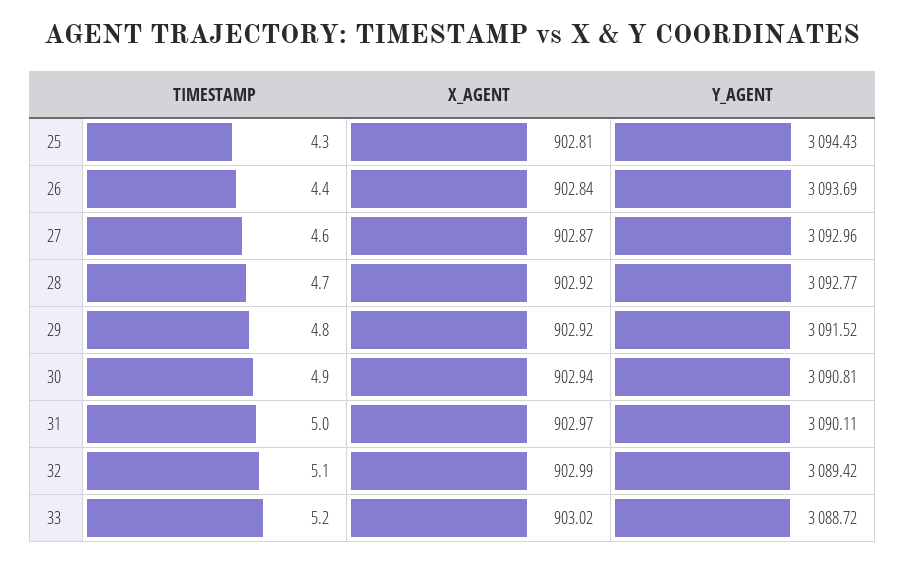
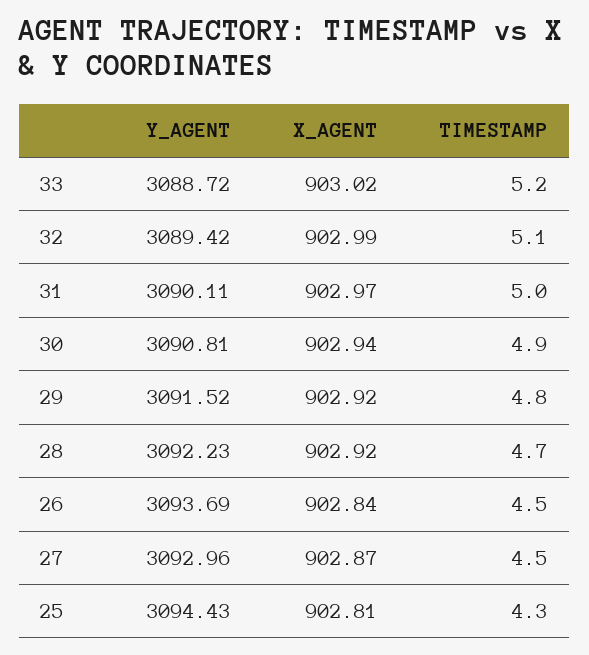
TIMESTAMP, 26: 4.4 -> 4.5
TIMESTAMP, 27: 4.6 -> 4.5
Y_AGENT, 28: 3092.77 -> 3092.23

